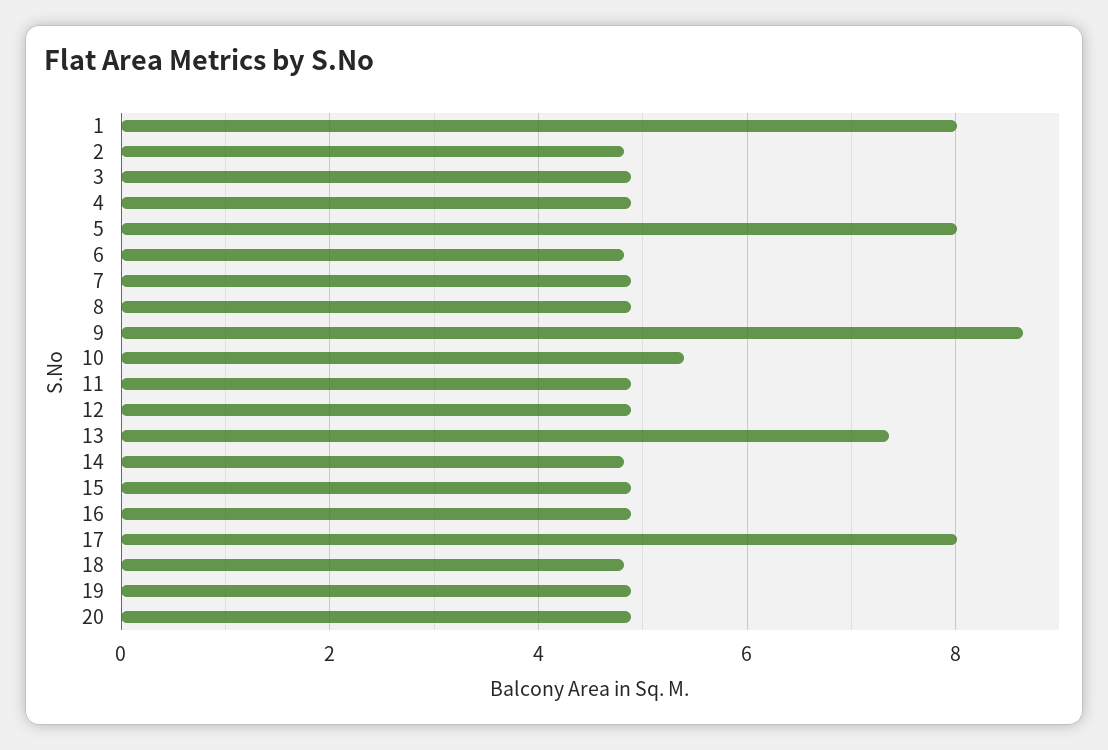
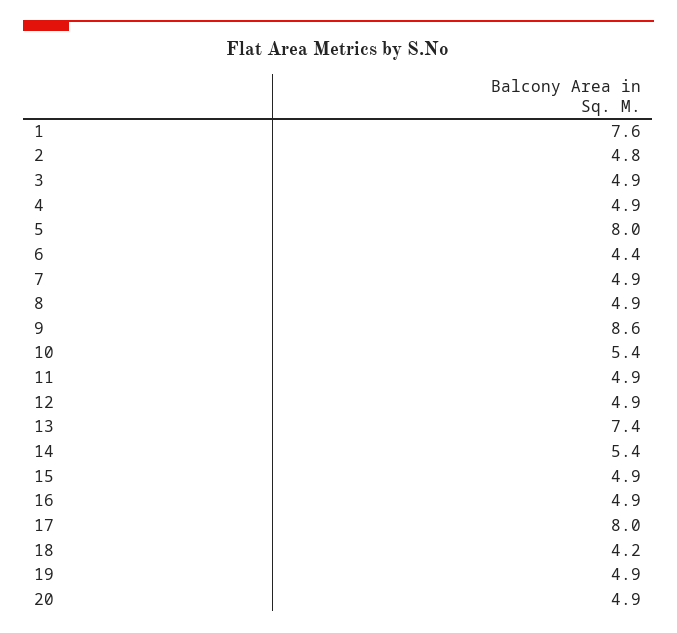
1: 8 -> 7.6
6: 4.8 -> 4.4
14: 4.8 -> 5.4
18: 4.8 -> 4.2

